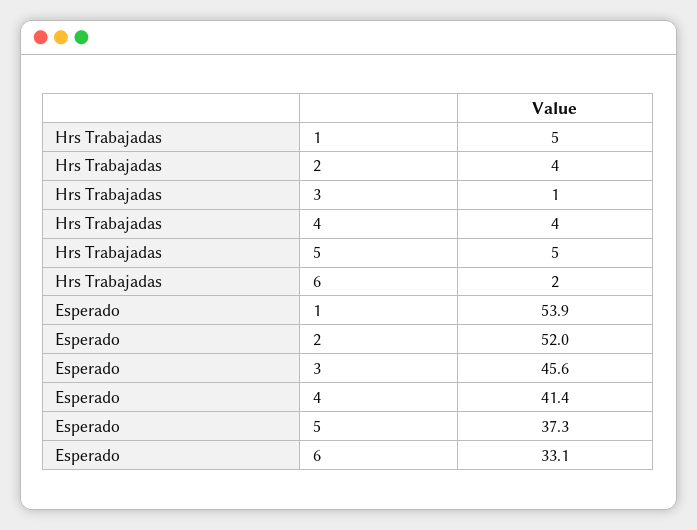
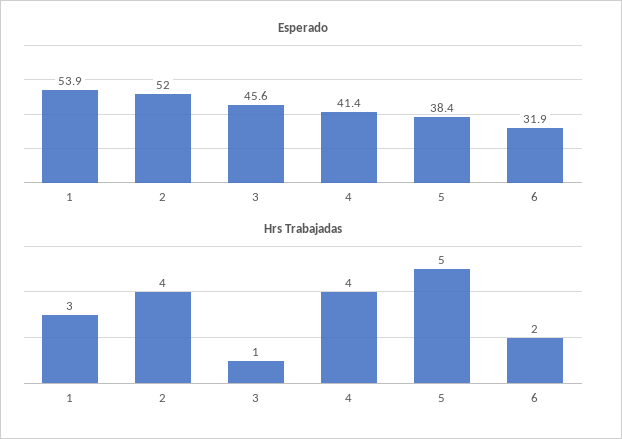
Hrs Trabajadas, 1: 5 -> 3
Esperado, 5: 37.3 -> 38.4
Esperado, 6: 33.1 -> 31.9

